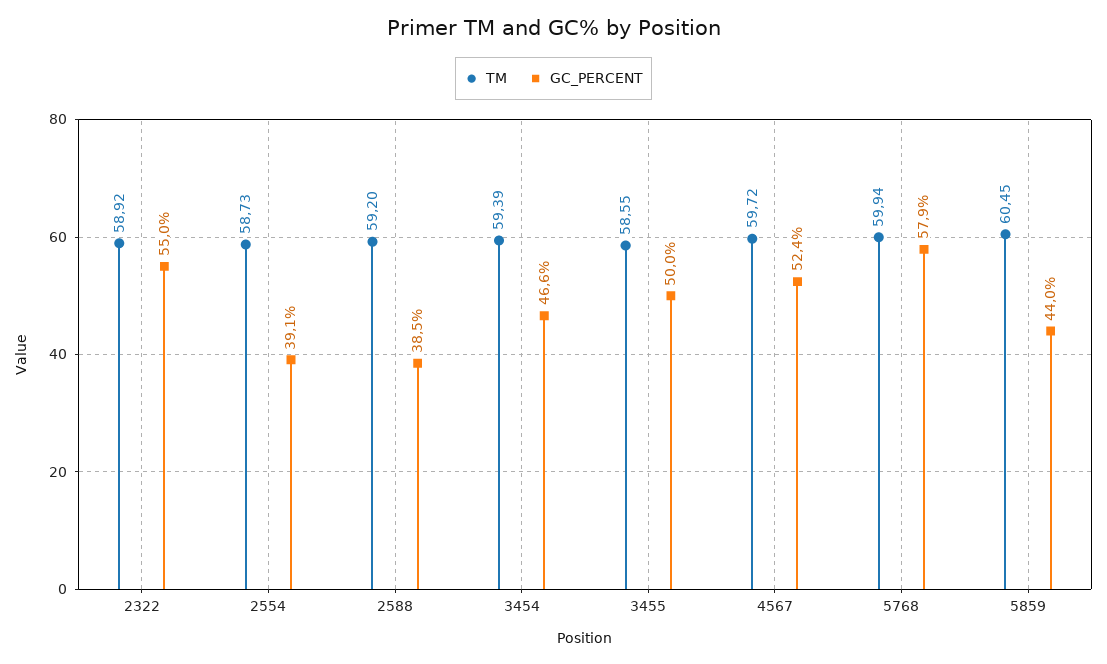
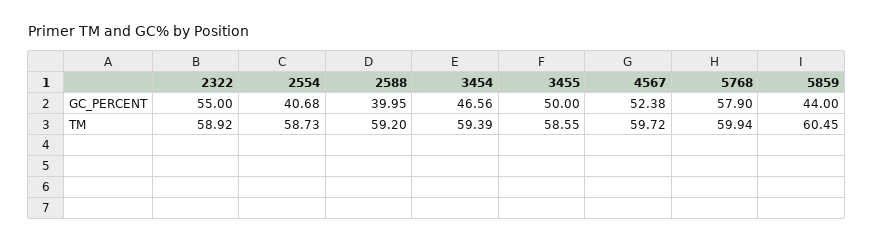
GC_PERCENT, 2554: 39.1 -> 40.68
GC_PERCENT, 2588: 38.5 -> 39.95

